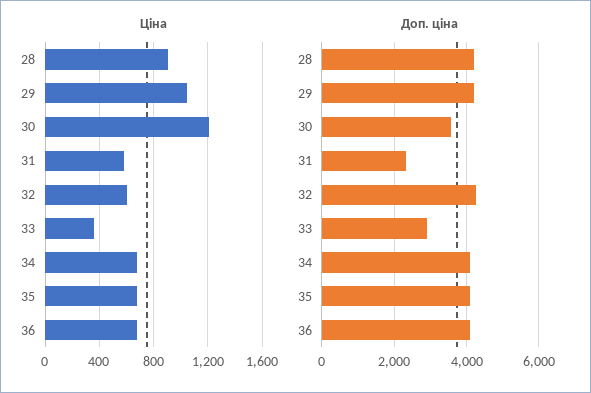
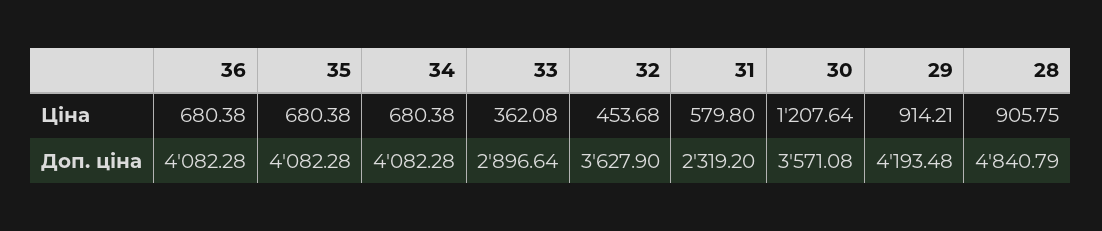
Ціна, 29: 1050 -> 914.21
Ціна, 32: 600 -> 453.68
Доп. ціна, 28: 4200 -> 4840.79
Доп. ціна, 32: 4200 -> 3627.9

